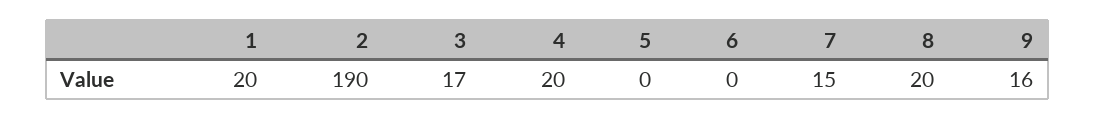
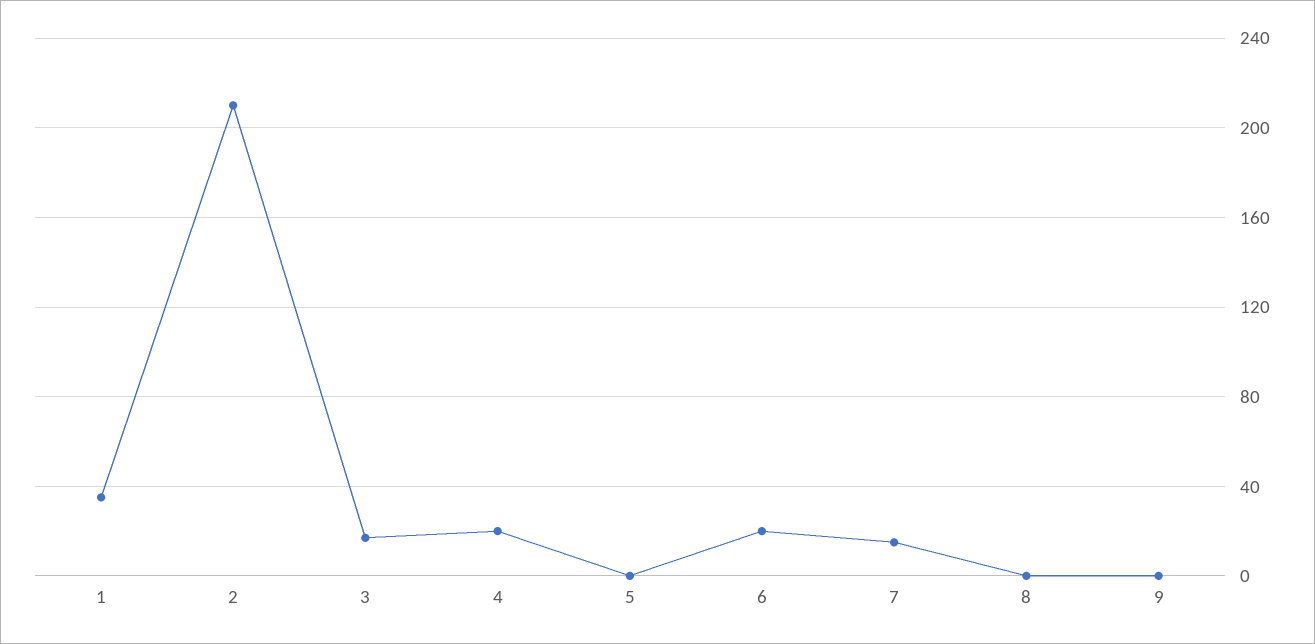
1: 20 -> 35
2: 190 -> 210
6: 0 -> 20
8: 20 -> 0
9: 16 -> 0

